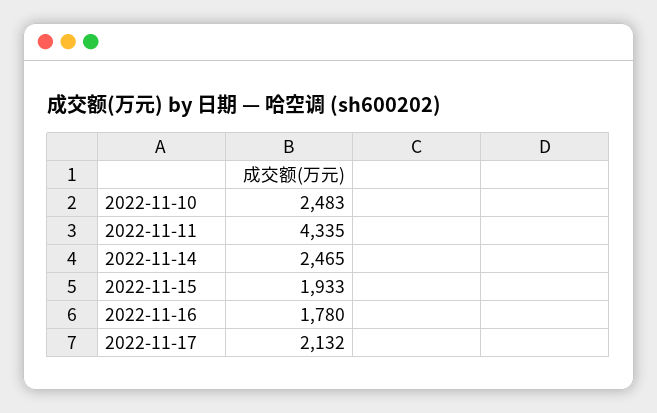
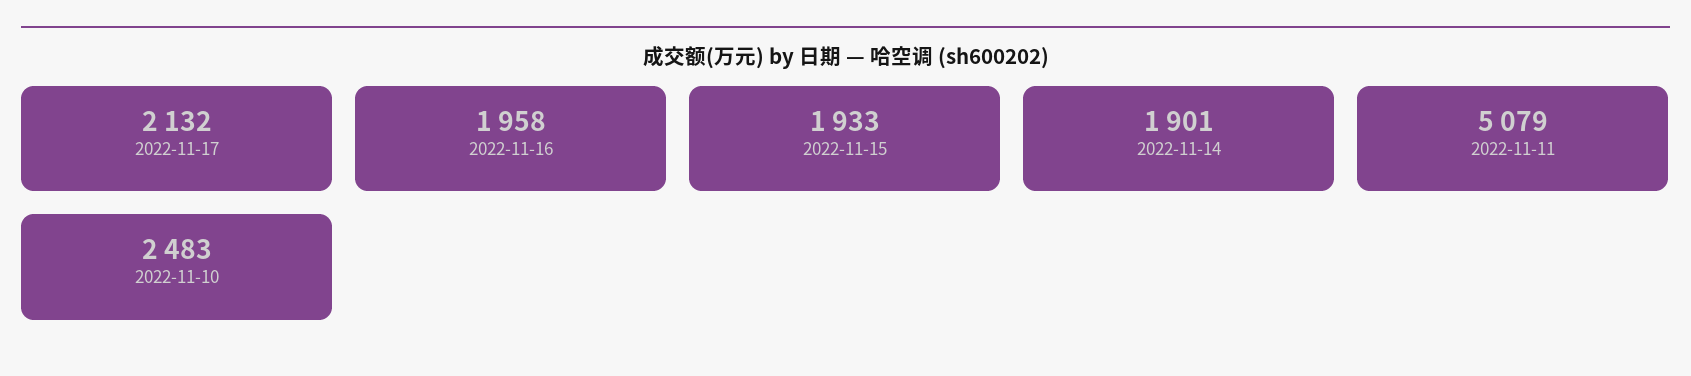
2022-11-11: 4335 -> 5079
2022-11-14: 2465 -> 1901
2022-11-16: 1780 -> 1958

